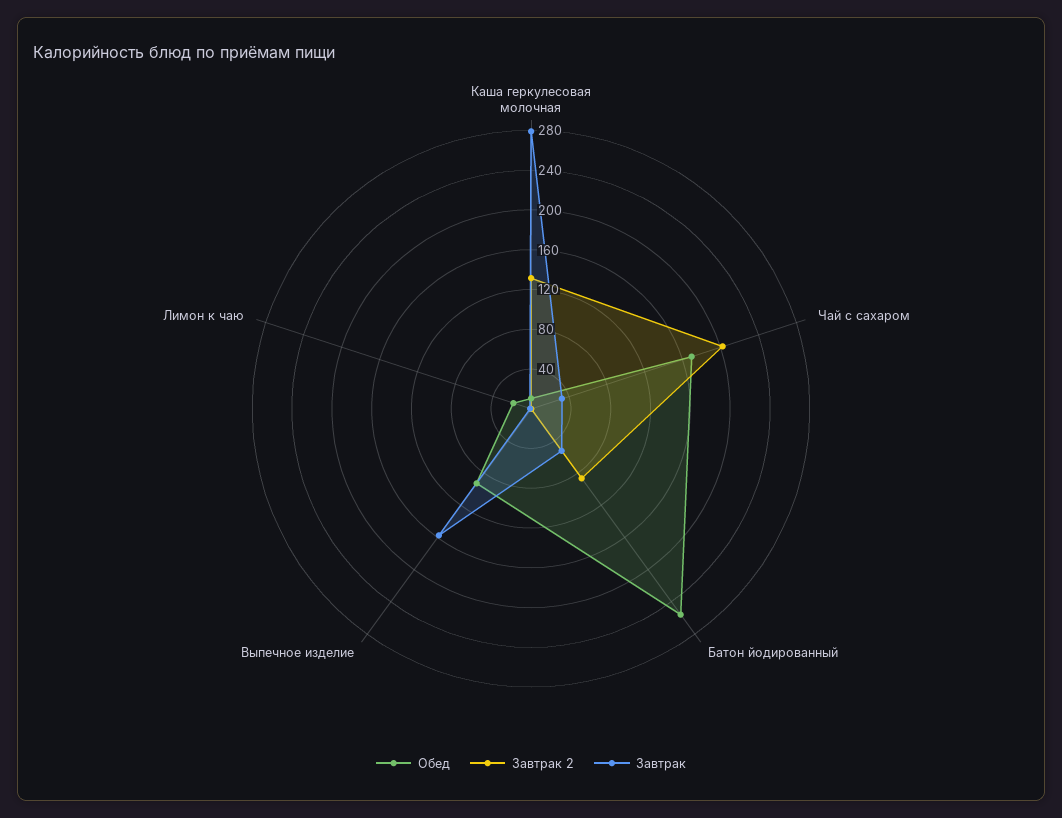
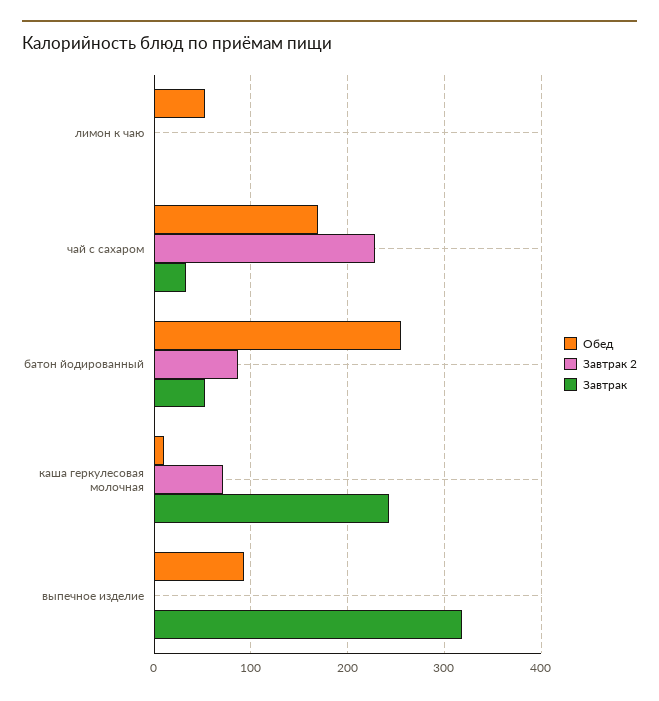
Завтрак 2, Каша геркулесовая молочная: 130 -> 70
Завтрак, Каша геркулесовая молочная: 280 -> 240
Завтрак 2, Чай с сахаром: 200 -> 230
Завтрак, Выпечное изделие: 160 -> 320
Обед, Лимон к чаю: 20 -> 50

